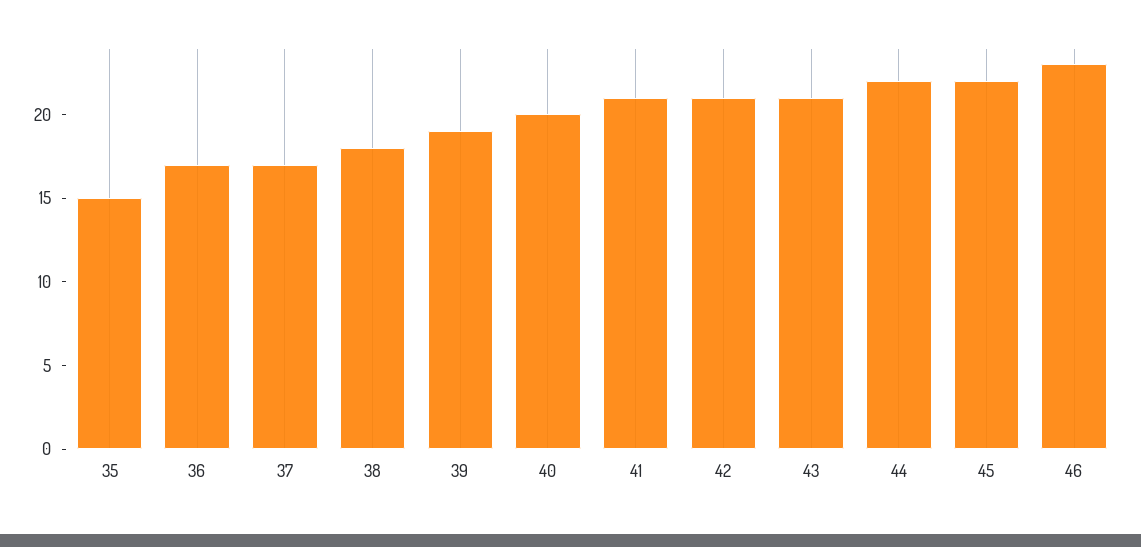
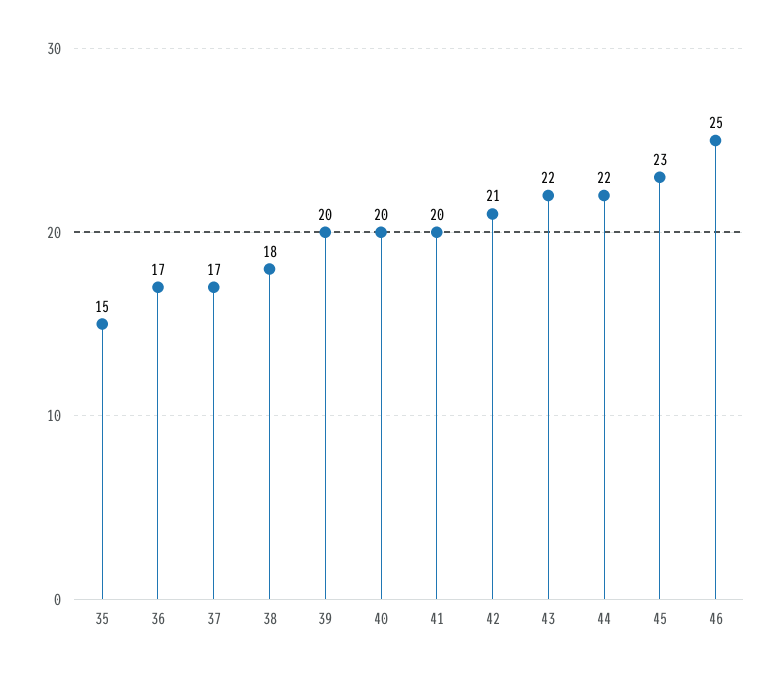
39: 19 -> 20
41: 21 -> 20
43: 21 -> 22
45: 22 -> 23
46: 23 -> 25

